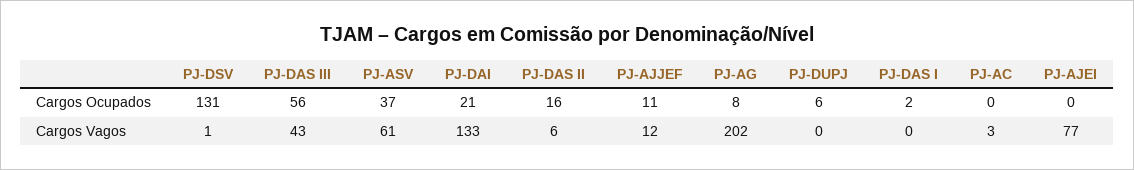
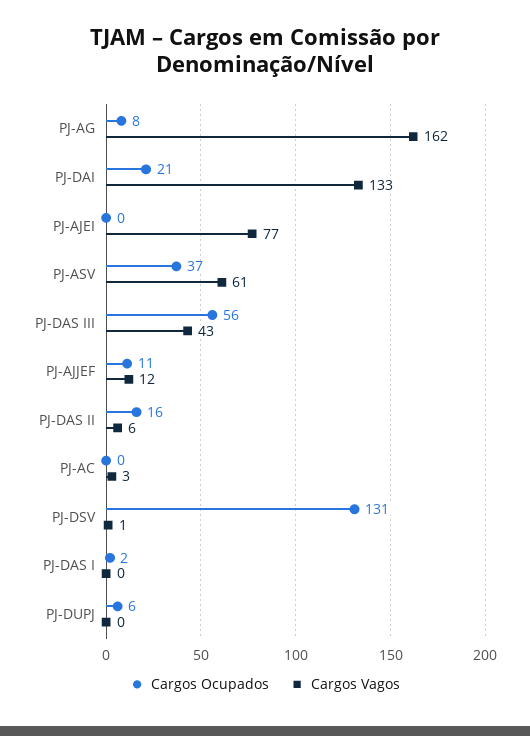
Cargos Vagos, PJ-AG: 202 -> 162

